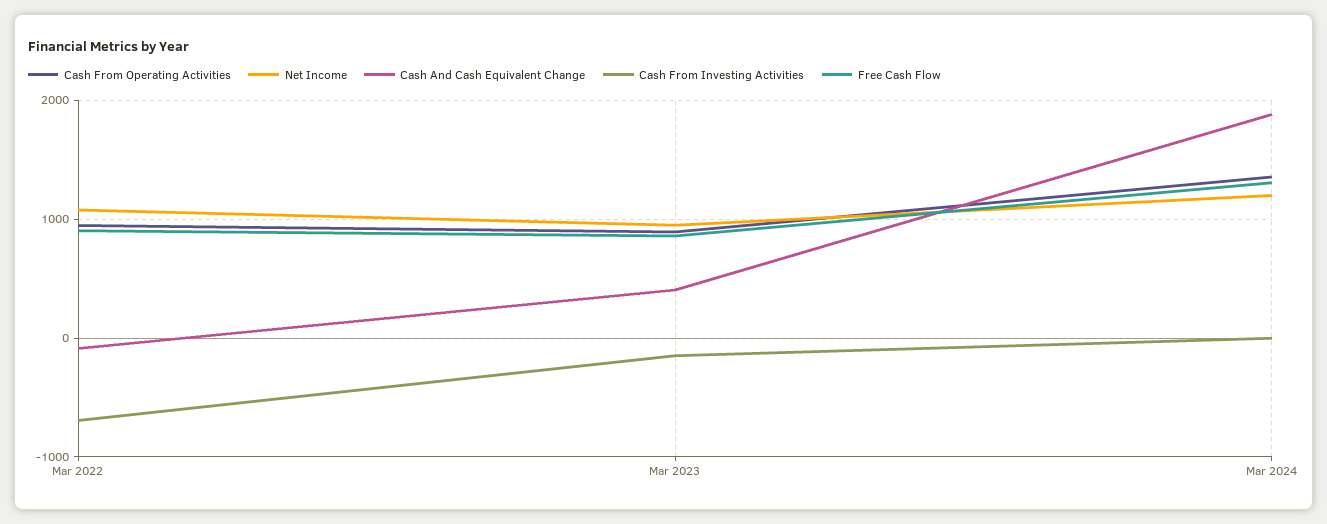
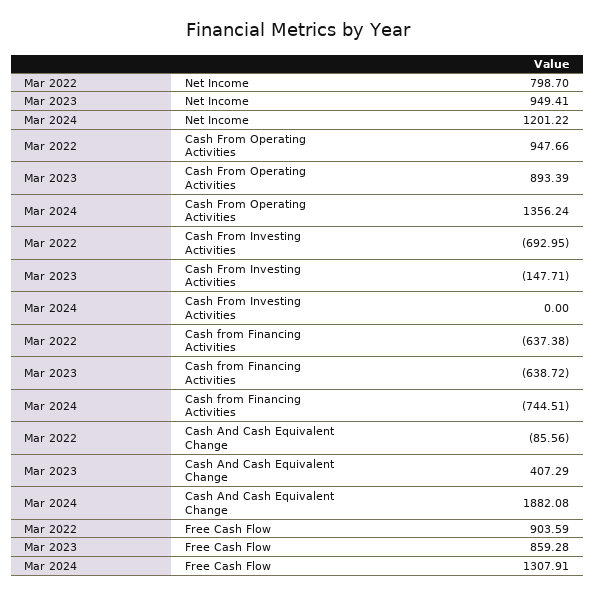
Net Income, Mar 2022: 1100 -> 798.7
Cash from Financing Activities, Mar 2022: none -> -637.38
Cash from Financing Activities, Mar 2023: none -> -638.72
Cash from Financing Activities, Mar 2024: none -> -744.51

